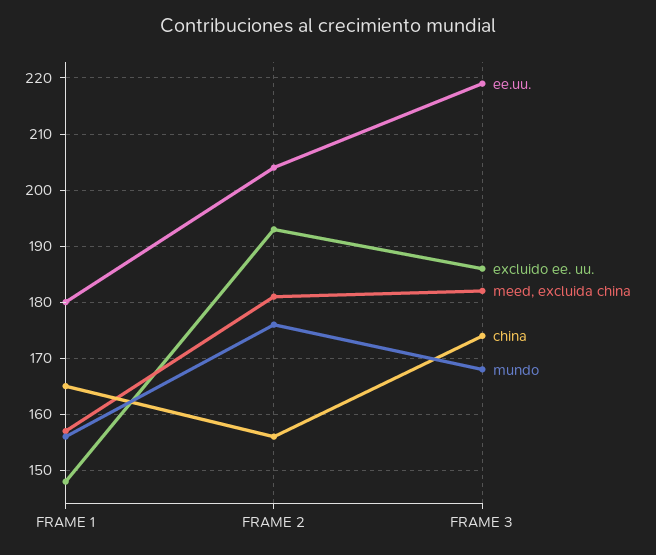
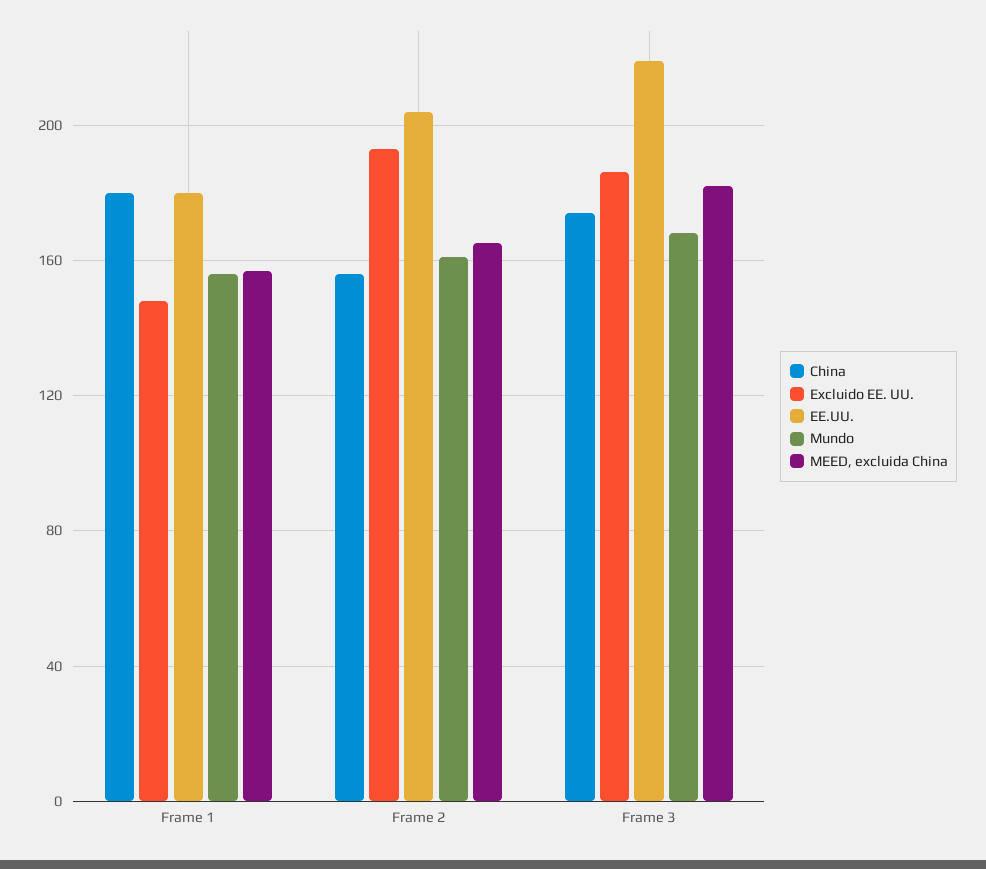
china, FRAME 1: 165 -> 180
meed, excluida china, FRAME 2: 180 -> 165
mundo, FRAME 2: 175 -> 160

